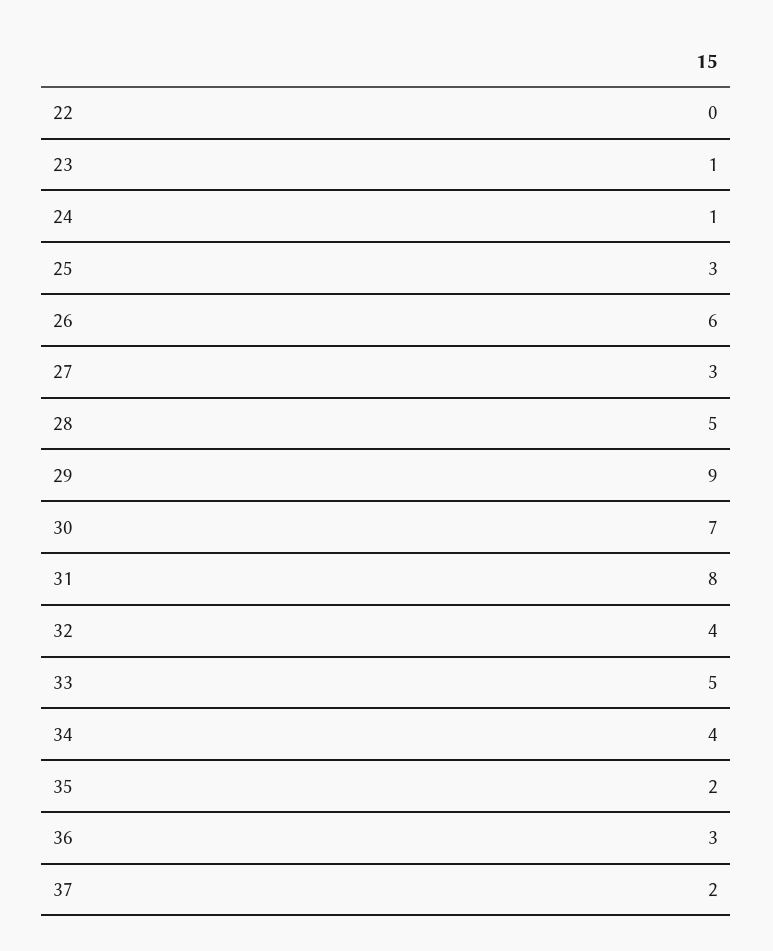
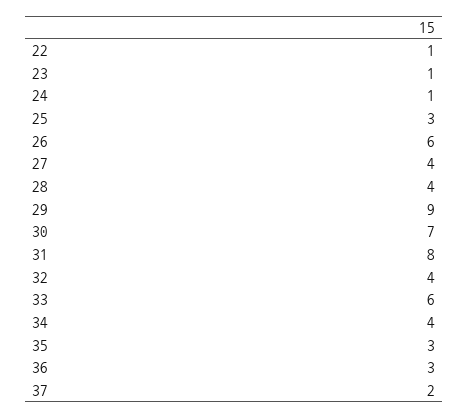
22: 0 -> 1
27: 3 -> 4
28: 5 -> 4
33: 5 -> 6
35: 2 -> 3

